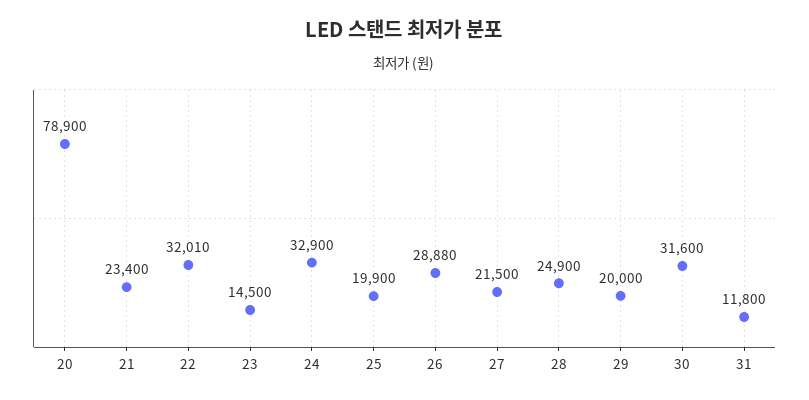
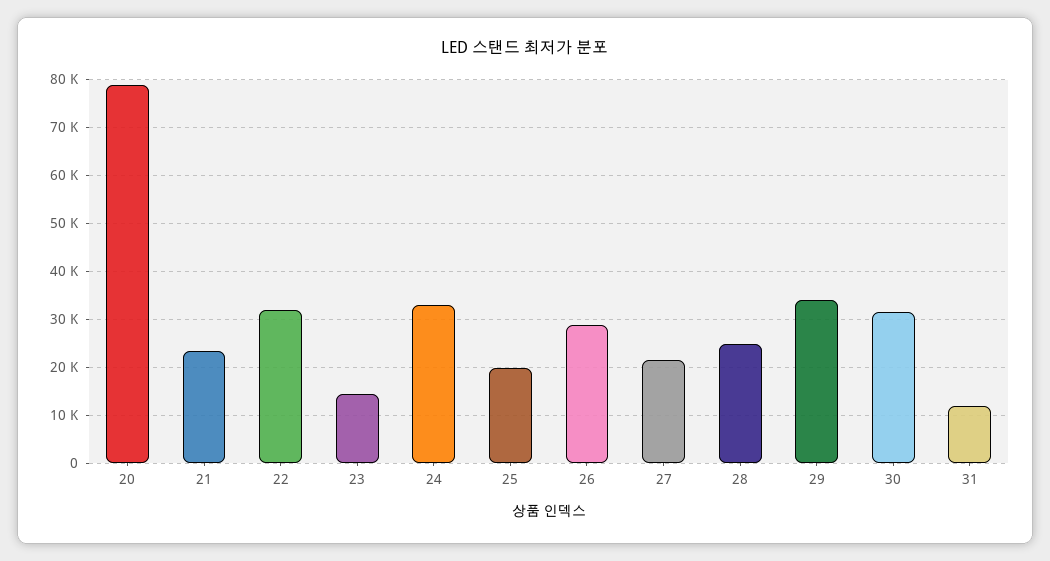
29: 20000 -> 34000

